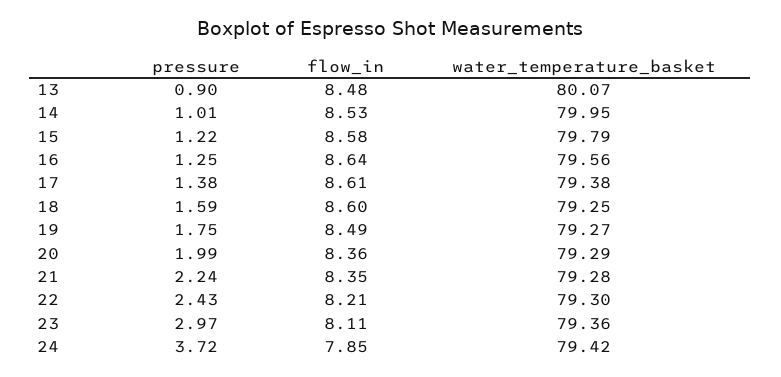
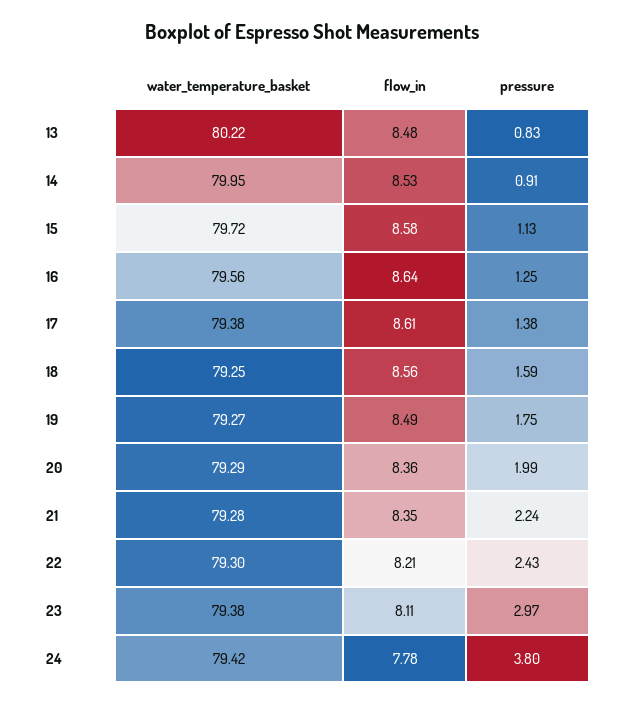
pressure, 13: 0.9 -> 0.83
water_temperature_basket, 13: 80.07 -> 80.22
pressure, 14: 1.01 -> 0.91
pressure, 15: 1.22 -> 1.13
water_temperature_basket, 15: 79.79 -> 79.72
flow_in, 18: 8.6 -> 8.56
water_temperature_basket, 23: 79.36 -> 79.38
pressure, 24: 3.72 -> 3.8
flow_in, 24: 7.85 -> 7.78

